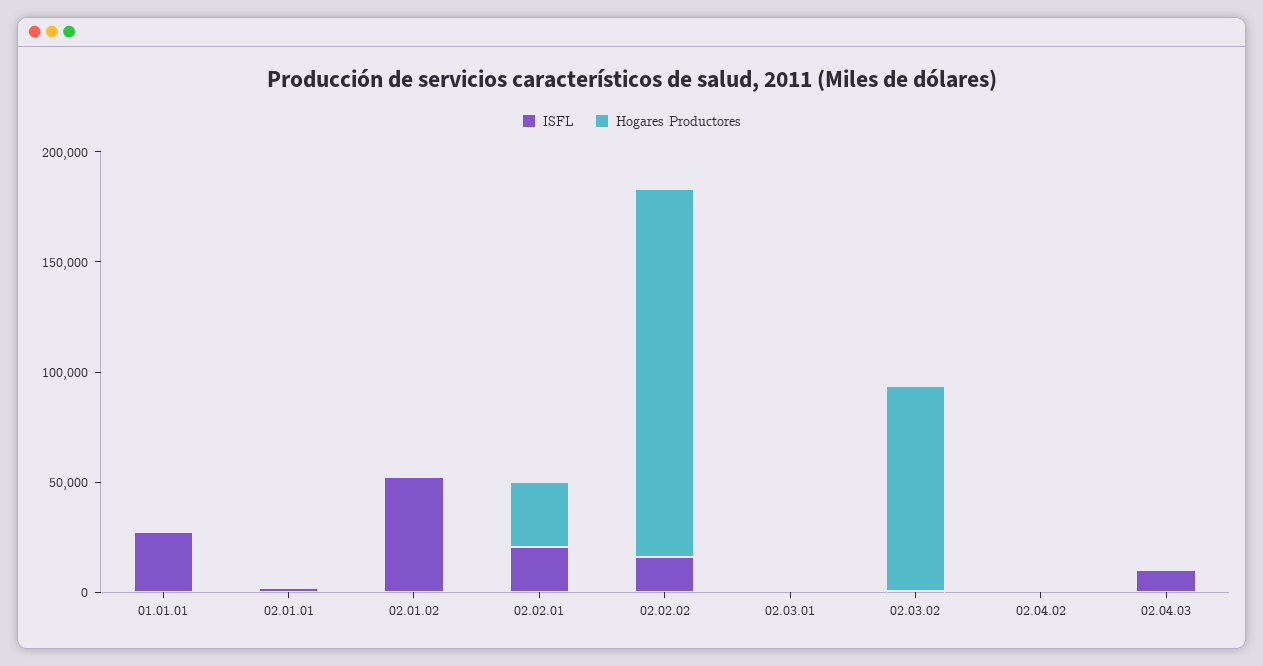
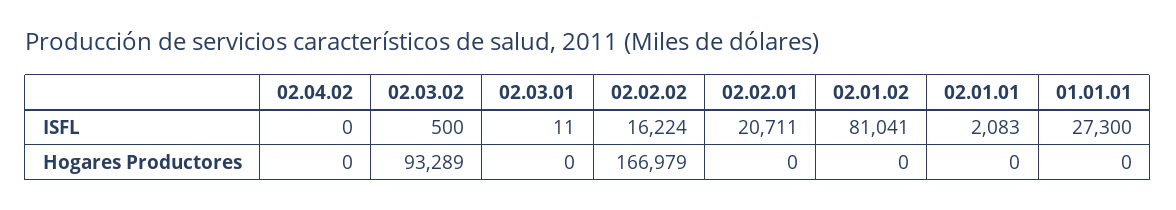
ISFL, 02.01.02: 50000 -> 81041
Hogares Productores, 02.02.01: 30000 -> 0
ISFL, 02.04.03: 10000 -> none
Hogares Productores, 02.04.03: 0 -> none

